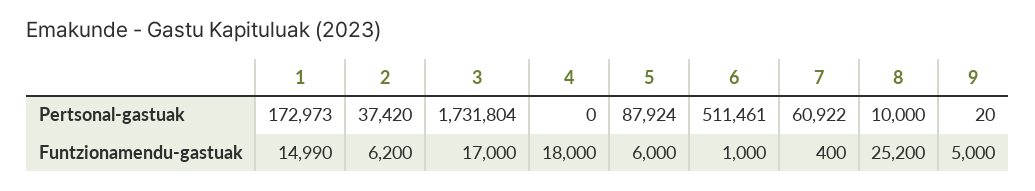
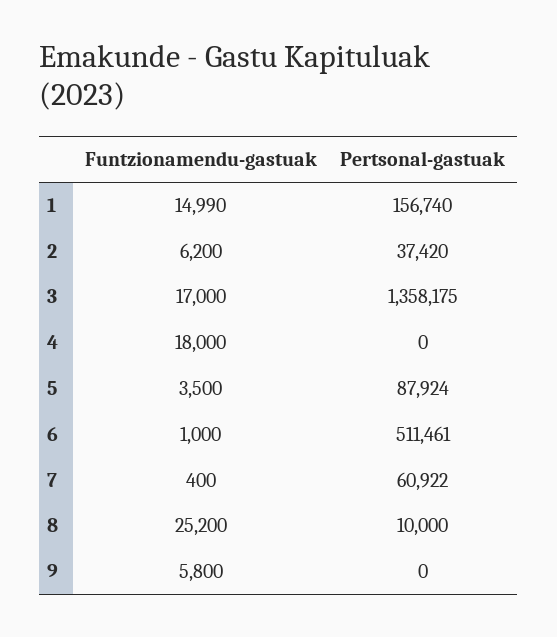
1, Pertsonal-gastuak: 172973 -> 156740
3, Pertsonal-gastuak: 1731804 -> 1358175
9, Pertsonal-gastuak: 20 -> 0
5, Funtzionamendu-gastuak: 6000 -> 3500
9, Funtzionamendu-gastuak: 5000 -> 5800

